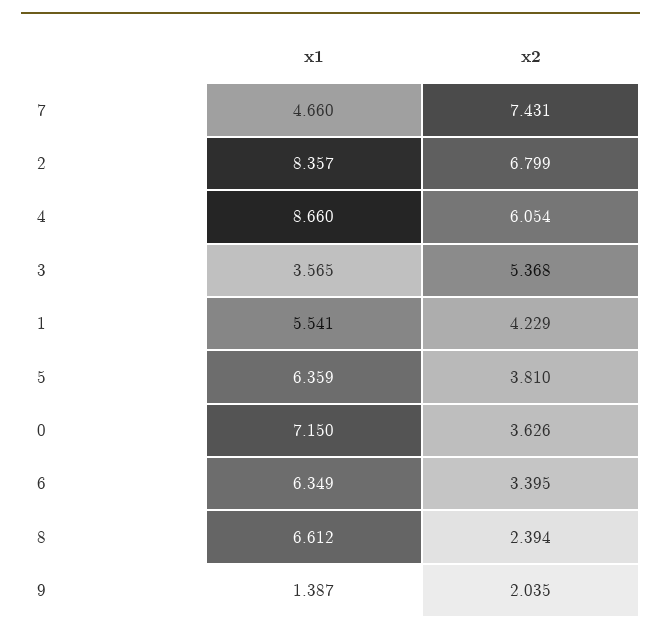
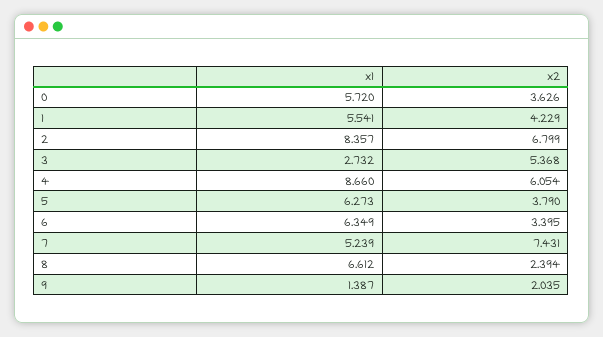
x1, 7: 4.66 -> 5.239
x1, 3: 3.565 -> 2.732
x1, 5: 6.359 -> 6.273
x2, 5: 3.81 -> 3.79
x1, 0: 7.15 -> 5.72

